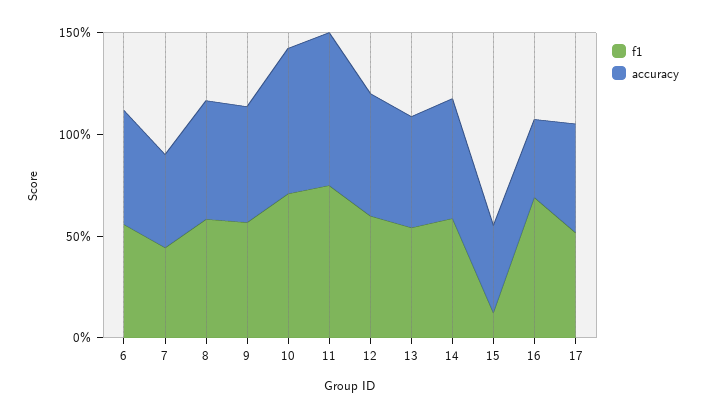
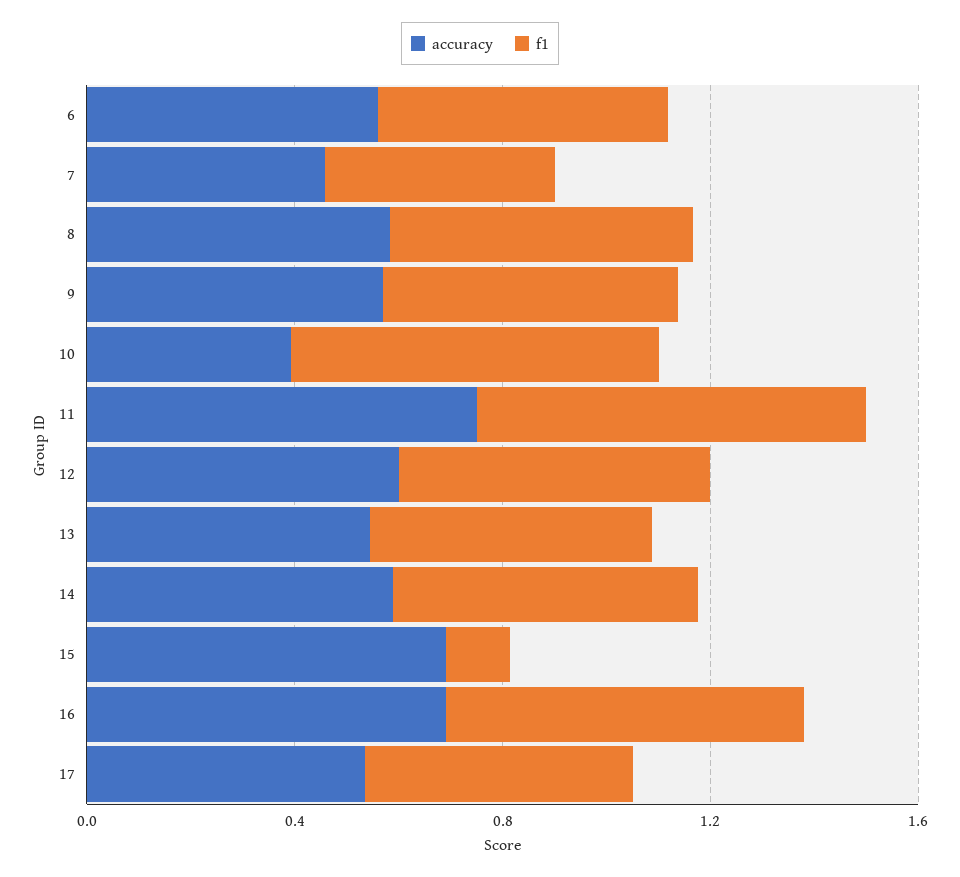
accuracy, 10: 0.7 -> 0.4
accuracy, 15: 0.4 -> 0.7
accuracy, 16: 0.4 -> 0.7

